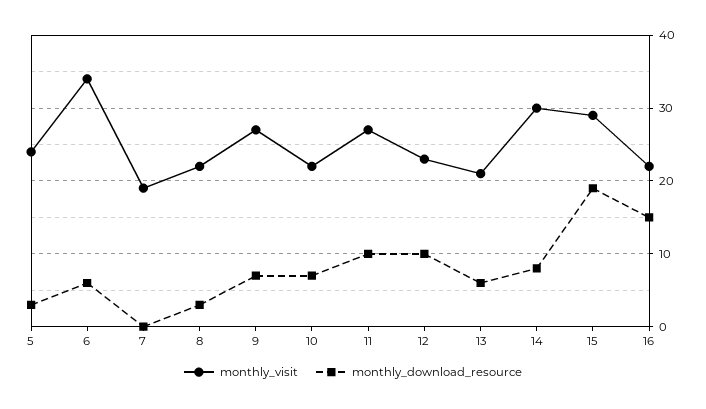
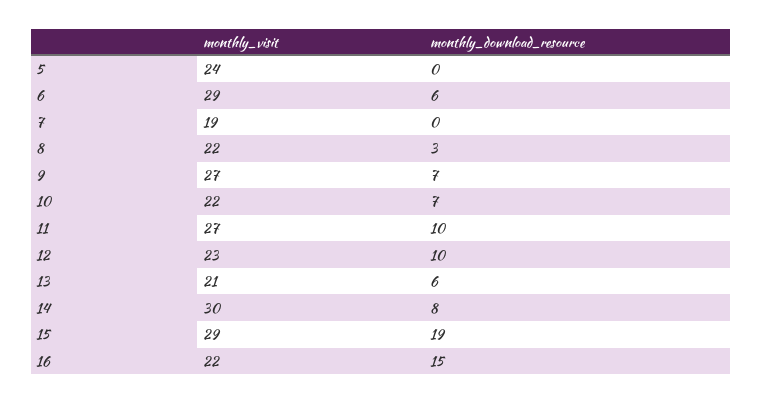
monthly_download_resource, 5: 3 -> 0
monthly_visit, 6: 34 -> 29

